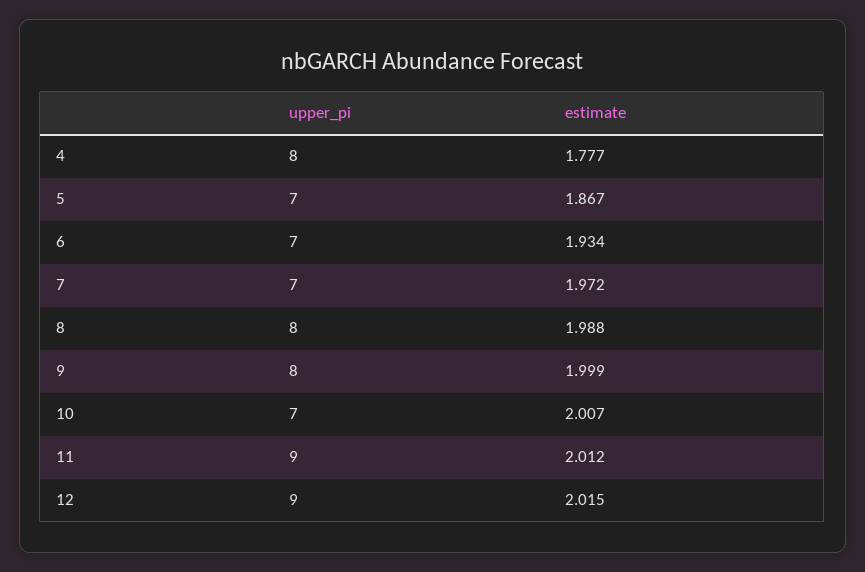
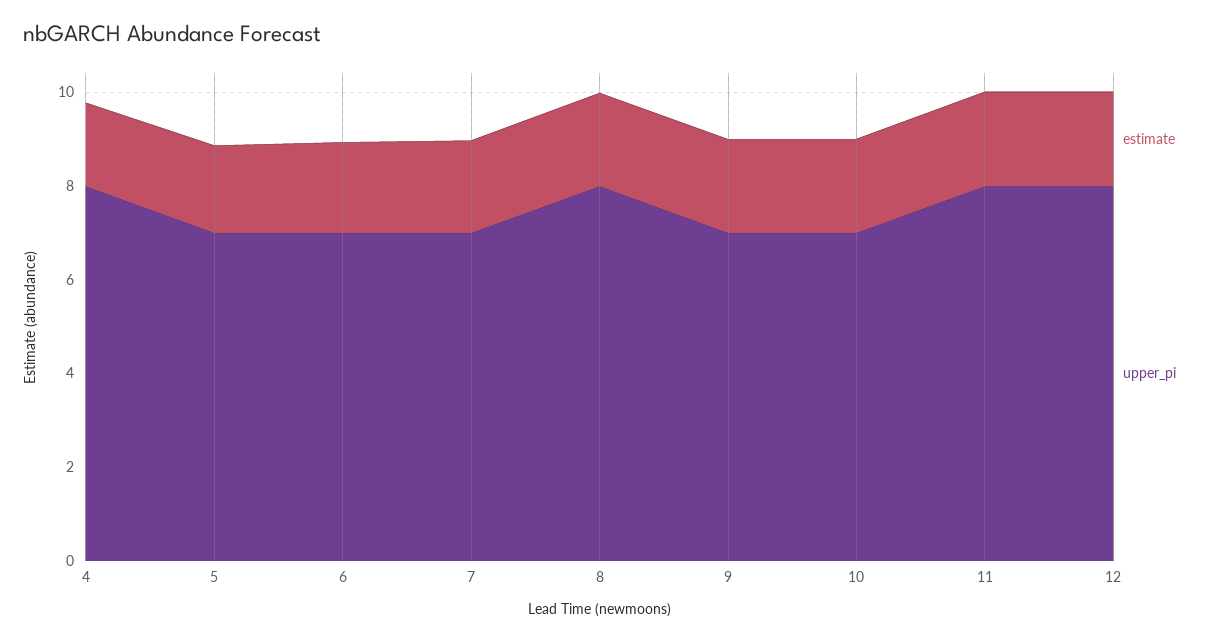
upper_pi, 9: 8 -> 7
upper_pi, 11: 9 -> 8
upper_pi, 12: 9 -> 8

